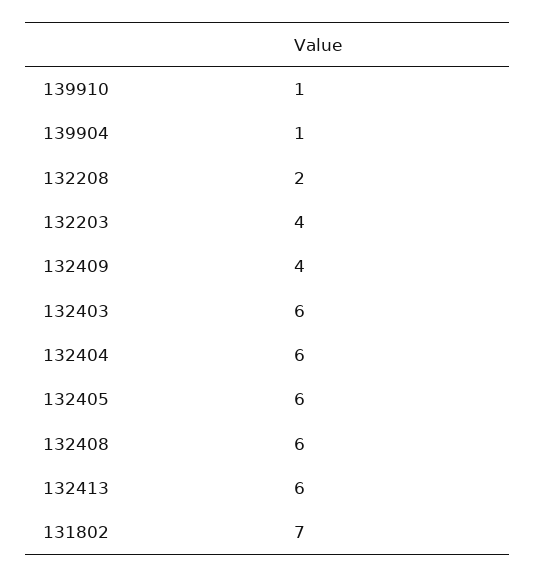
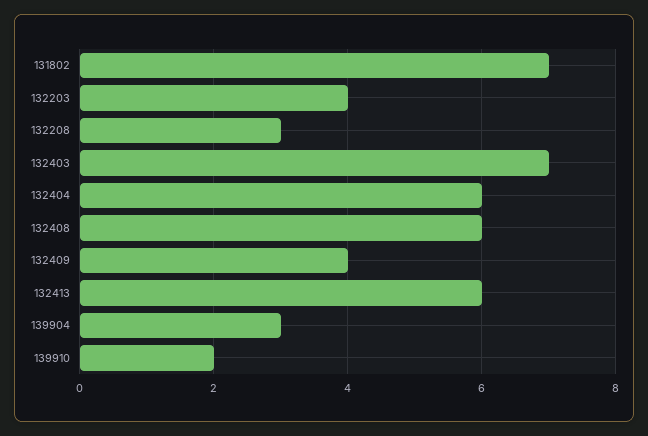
139910: 1 -> 2
139904: 1 -> 3
132208: 2 -> 3
132403: 6 -> 7
132405: 6 -> none

